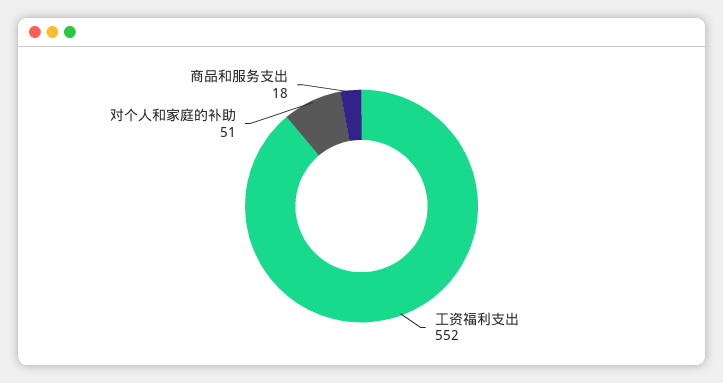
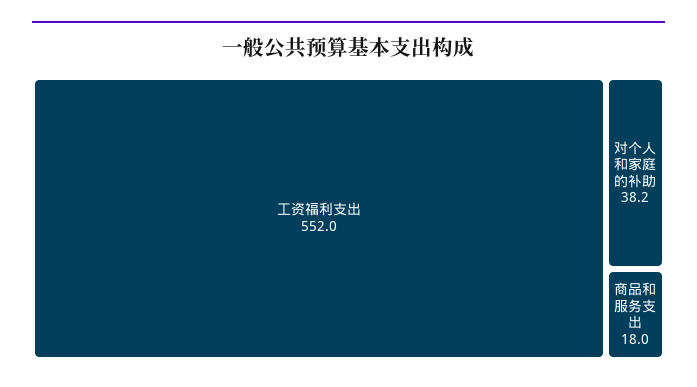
对个人和家庭的补助: 51 -> 38.2

